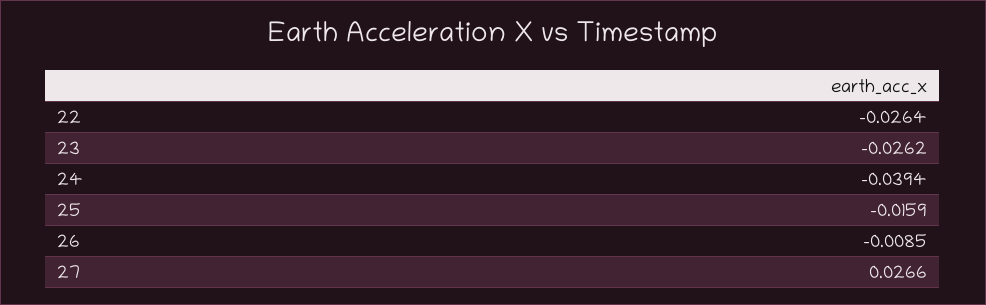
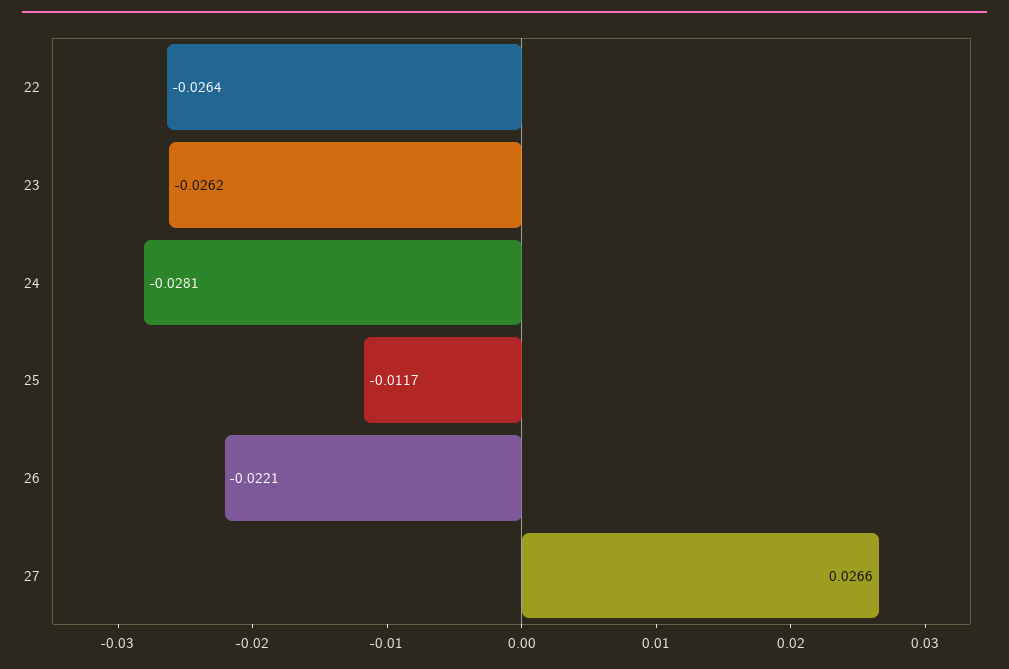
24: -0.0394 -> -0.0281
25: -0.0159 -> -0.0117
26: -0.0085 -> -0.0221

